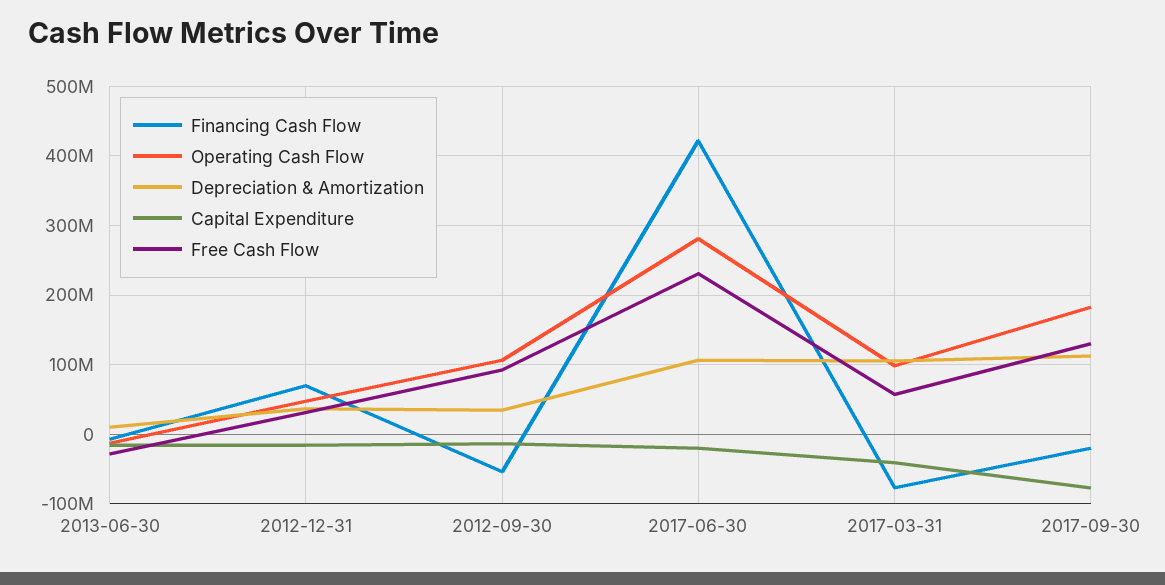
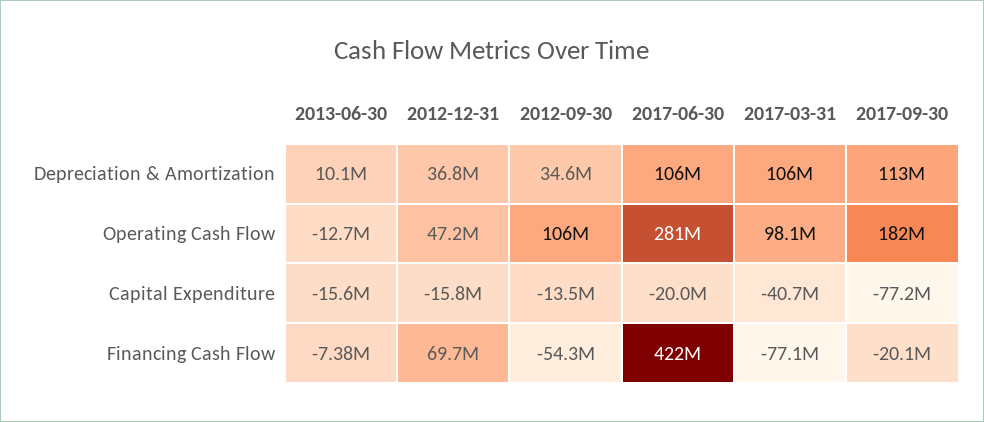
Free Cash Flow, 2013-06-30: -30000000 -> none
Free Cash Flow, 2012-12-31: 30000000 -> none
Free Cash Flow, 2012-09-30: 90000000 -> none
Free Cash Flow, 2017-06-30: 230000000 -> none
Free Cash Flow, 2017-03-31: 60000000 -> none
Free Cash Flow, 2017-09-30: 130000000 -> none

